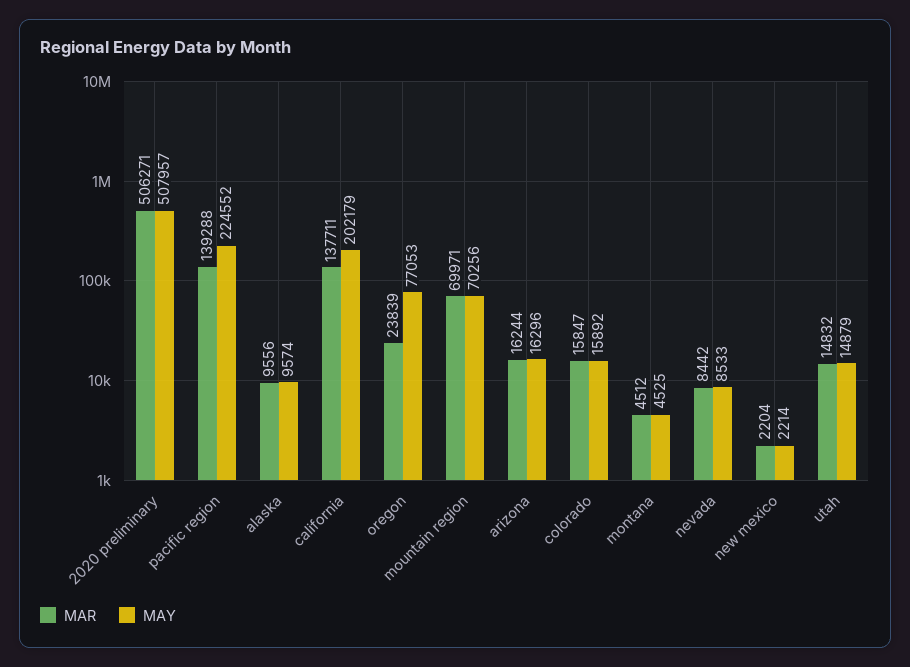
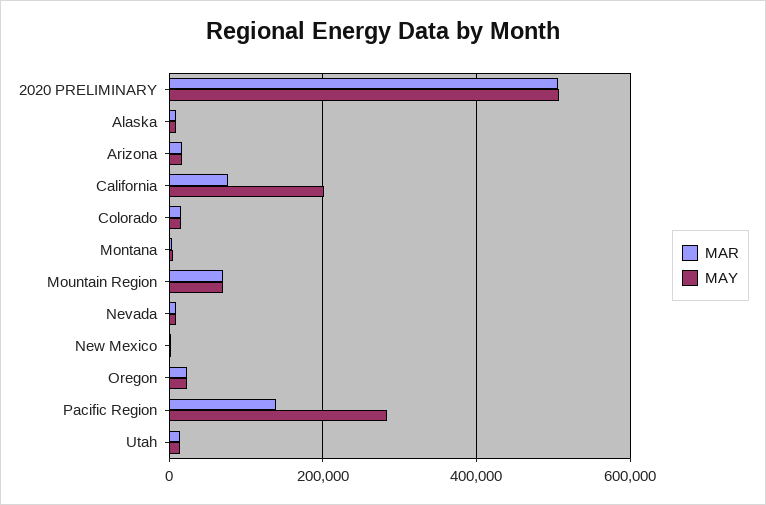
MAY, pacific region: 224552 -> 280000
MAR, california: 137711 -> 80000
MAY, oregon: 77053 -> 20000

